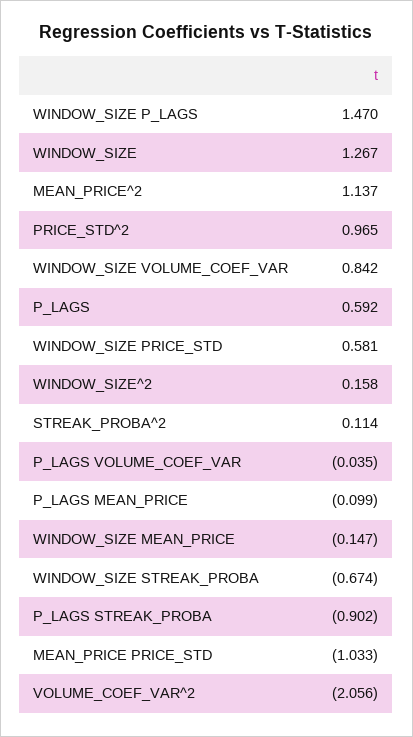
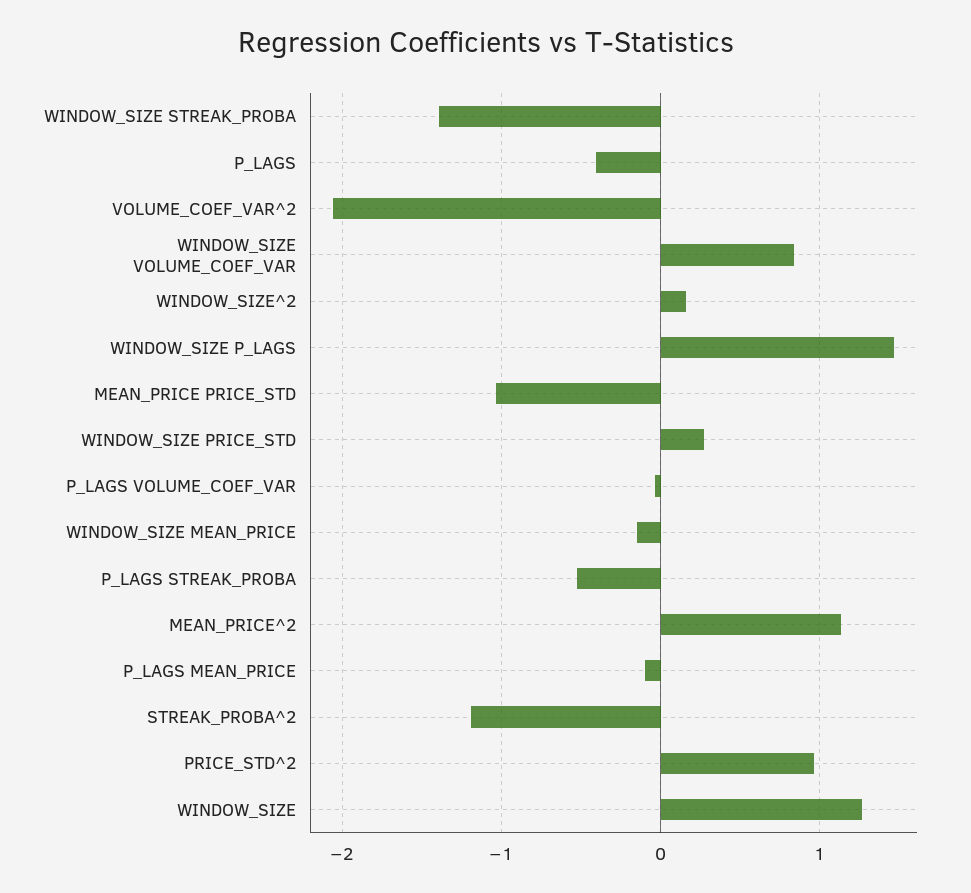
P_LAGS: 0.592 -> -0.4
WINDOW_SIZE PRICE_STD: 0.581 -> 0.3
STREAK_PROBA^2: 0.114 -> -1.2
WINDOW_SIZE STREAK_PROBA: -0.674 -> -1.4
P_LAGS STREAK_PROBA: -0.902 -> -0.5

